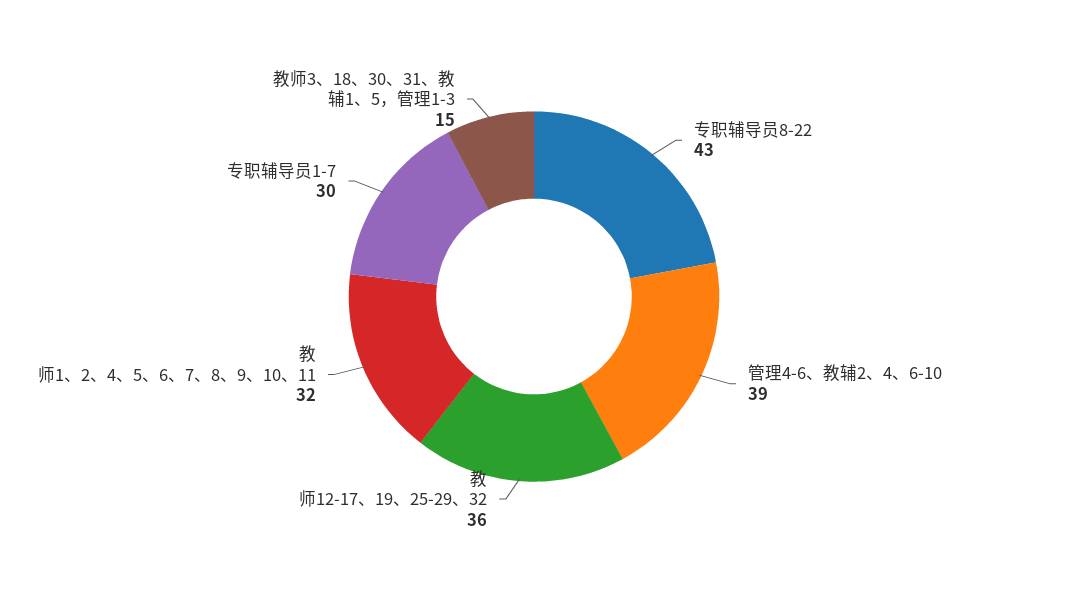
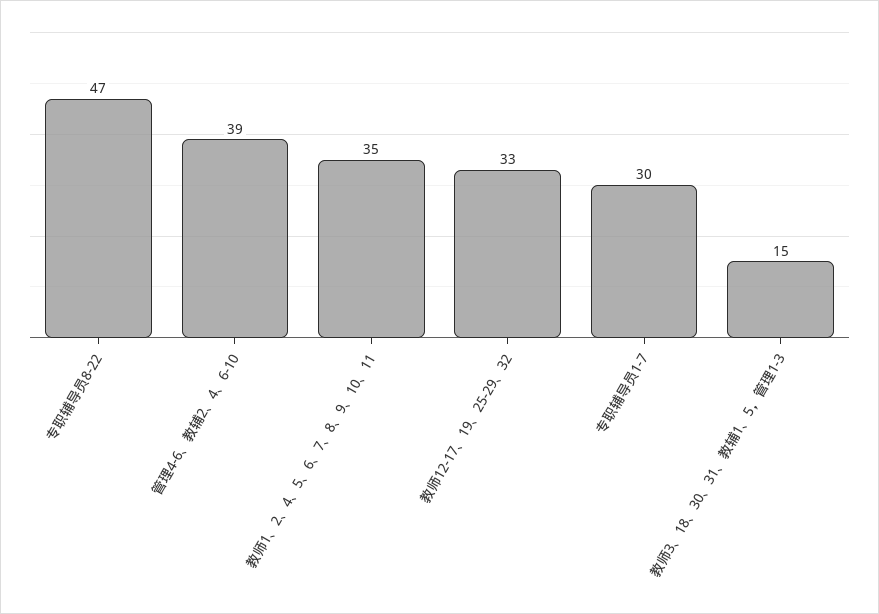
专职辅导员8-22: 43 -> 47
教师12-17、19、25-29、32: 36 -> 33
教师1、2、4、5、6、7、8、9、10、11: 32 -> 35

